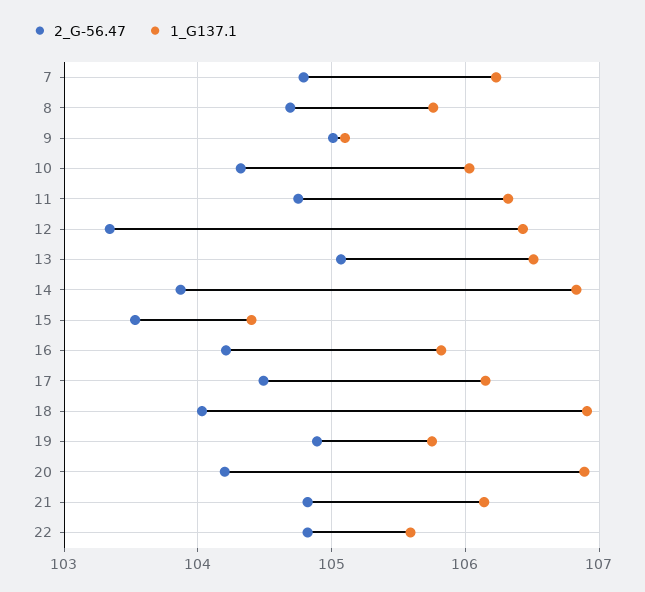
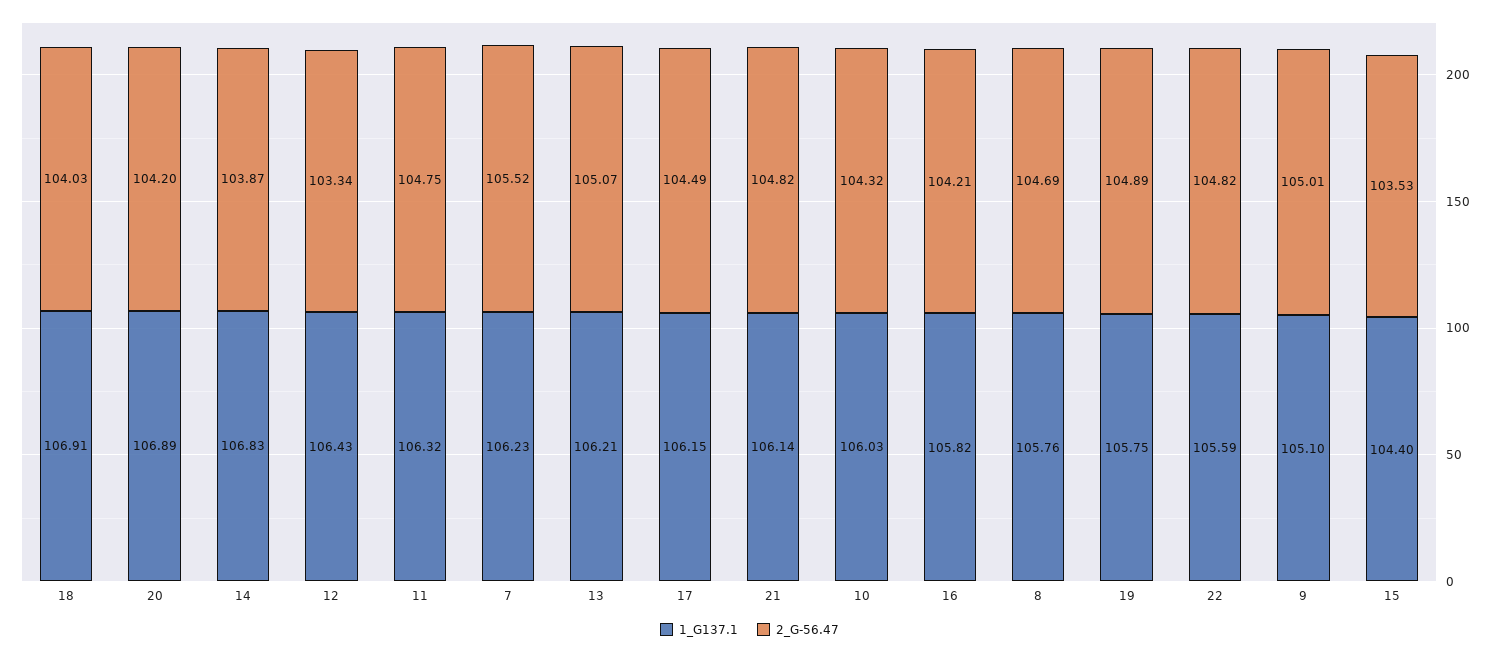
2_G-56.47, 7: 104.8 -> 105.52
1_G137.1, 13: 106.5 -> 106.21

